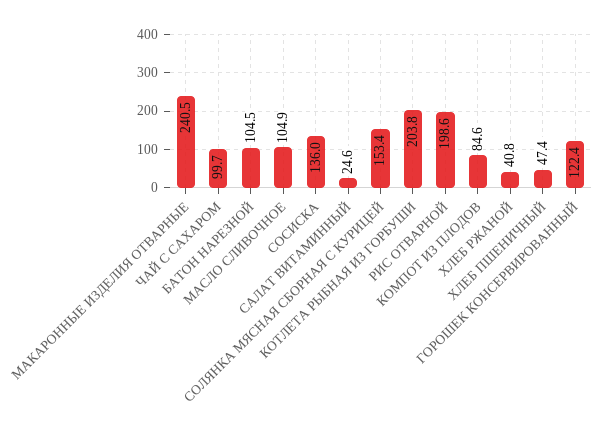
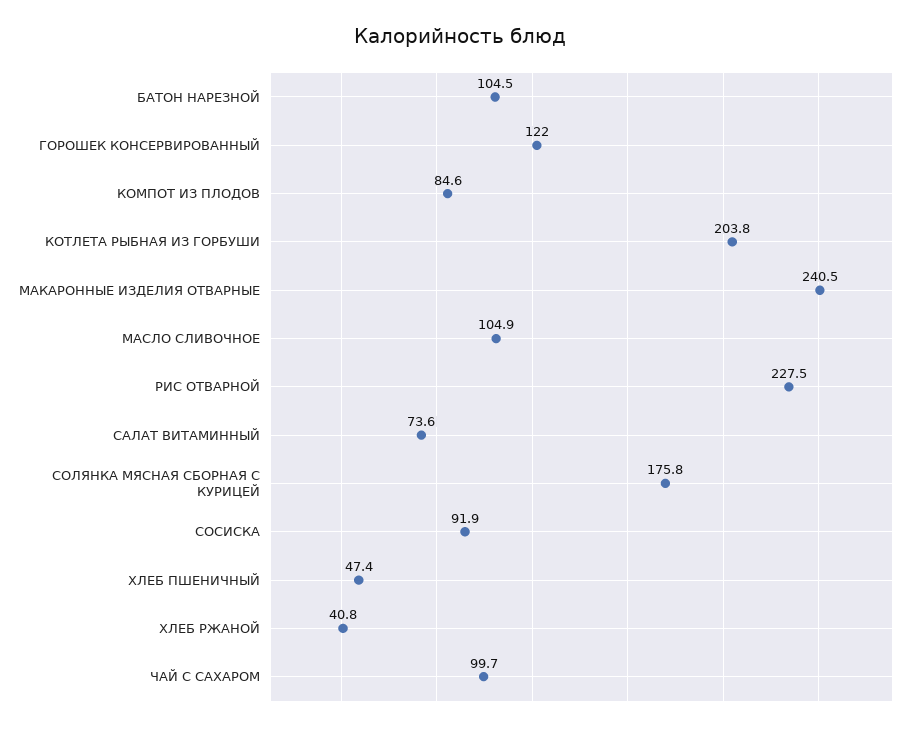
СОСИСКА: 136 -> 91.9
САЛАТ ВИТАМИННЫЙ: 24.6 -> 73.6
СОЛЯНКА МЯСНАЯ СБОРНАЯ С КУРИЦЕЙ: 153.4 -> 175.8
РИС ОТВАРНОЙ: 198.6 -> 227.5
ГОРОШЕК КОНСЕРВИРОВАННЫЙ: 122.4 -> 122

